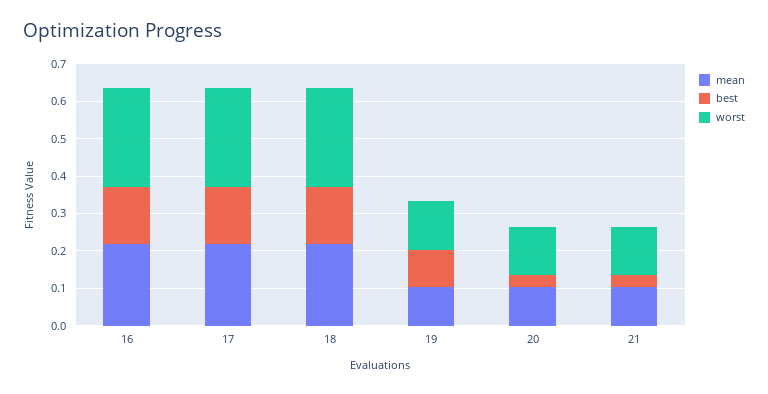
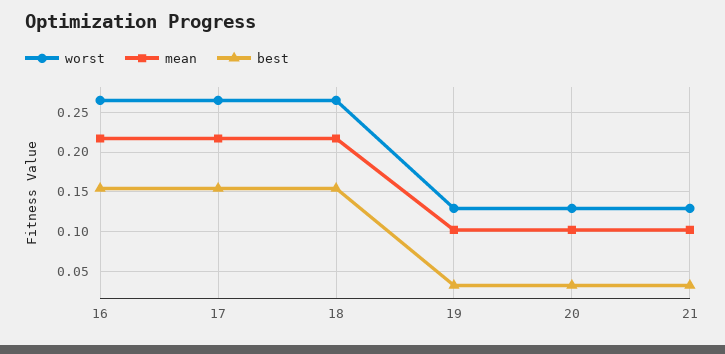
best, 19: 0.1 -> 0.03

